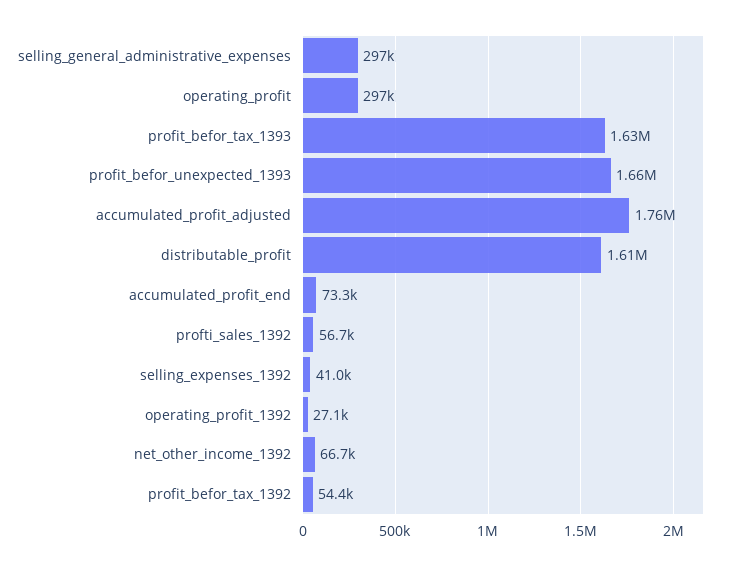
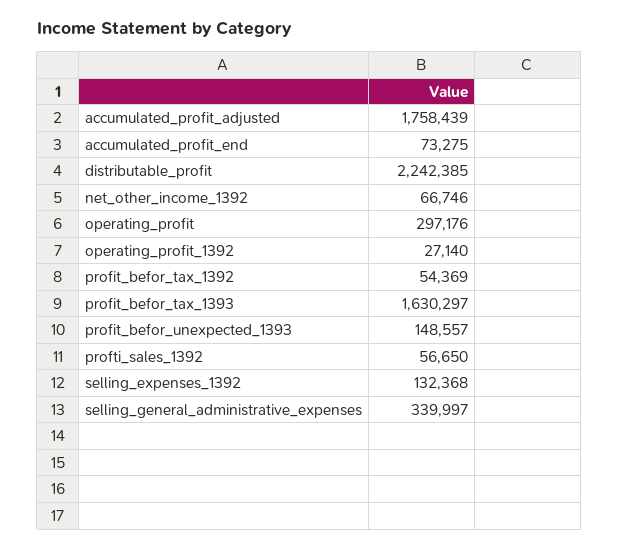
selling_general_administrative_expenses: 297000 -> 339997
profit_befor_unexpected_1393: 1660000 -> 148557
distributable_profit: 1610000 -> 2242385
selling_expenses_1392: 41000 -> 132368

